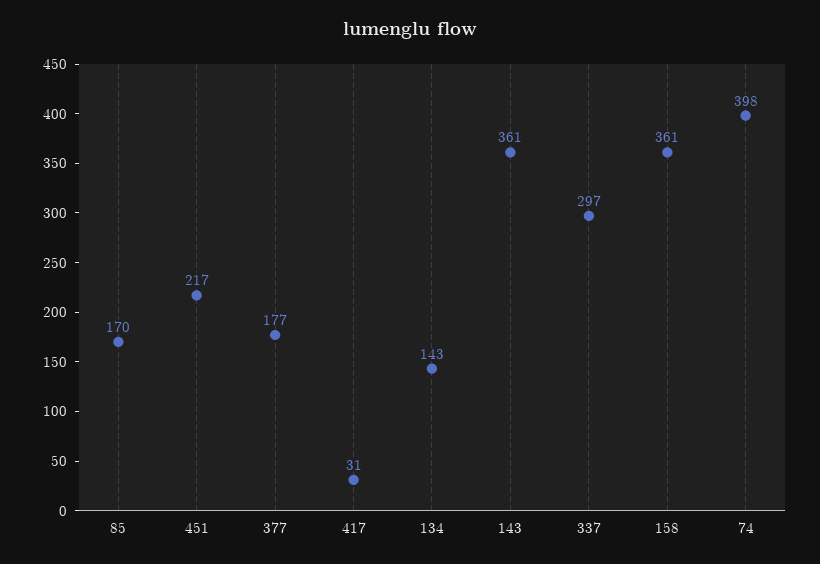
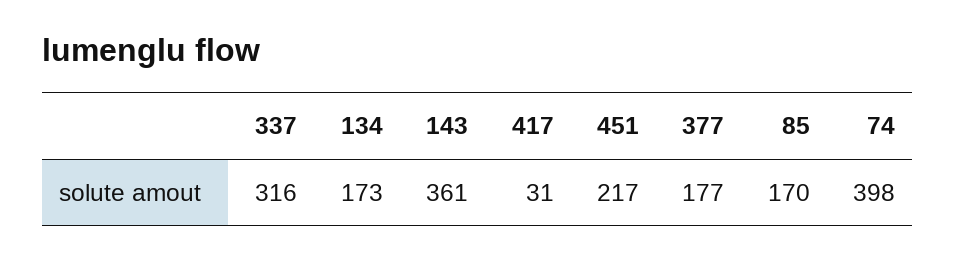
134: 143 -> 173
337: 297 -> 316
158: 361 -> none

